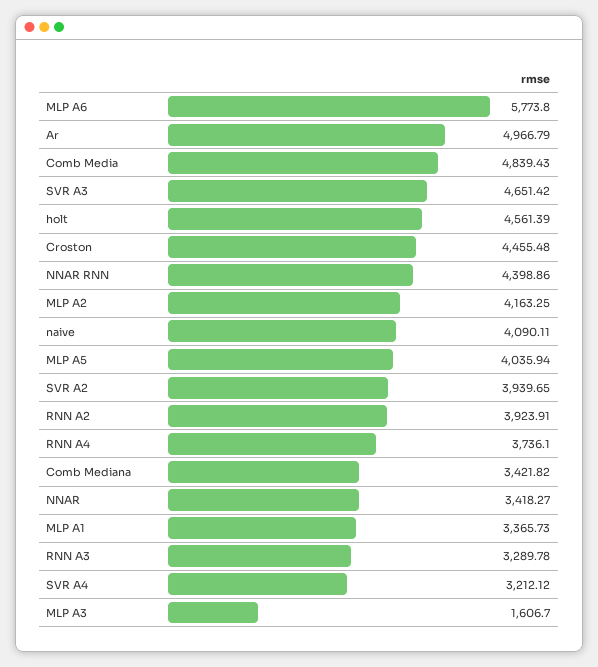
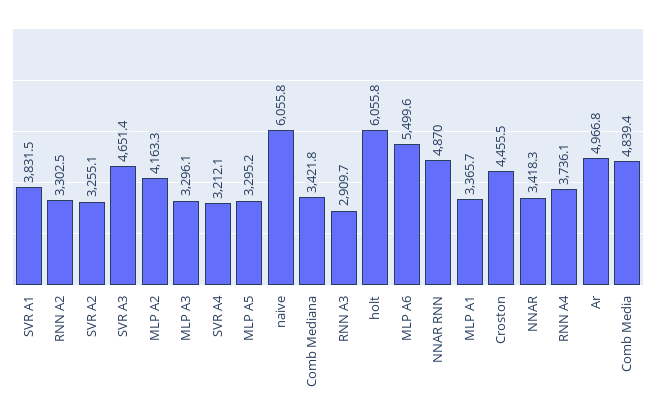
MLP A6: 5773.8 -> 5499.6
holt: 4561.39 -> 6055.8
NNAR RNN: 4398.86 -> 4870
naive: 4090.11 -> 6055.8
MLP A5: 4035.94 -> 3295.2
SVR A2: 3939.65 -> 3255.1
RNN A2: 3923.91 -> 3302.5
RNN A3: 3289.78 -> 2909.7
MLP A3: 1606.7 -> 3296.1
SVR A1: none -> 3831.5

